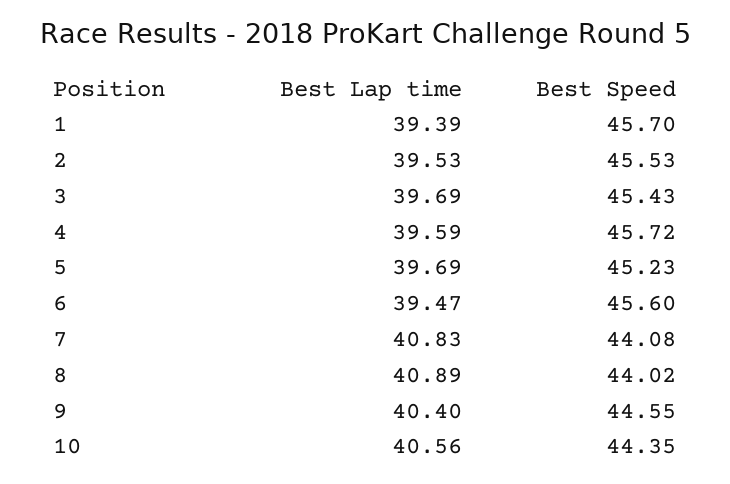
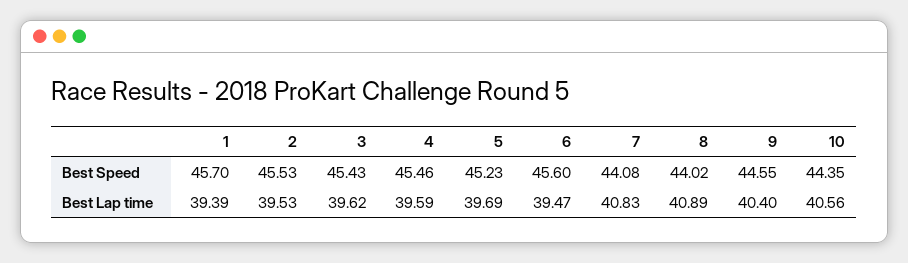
Best Lap time, 3: 39.69 -> 39.62
Best Speed, 4: 45.72 -> 45.46

